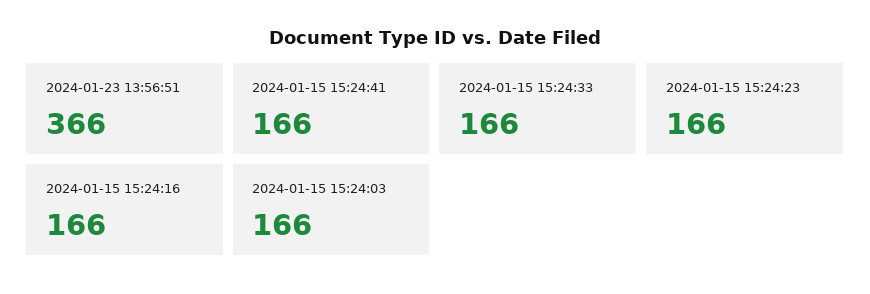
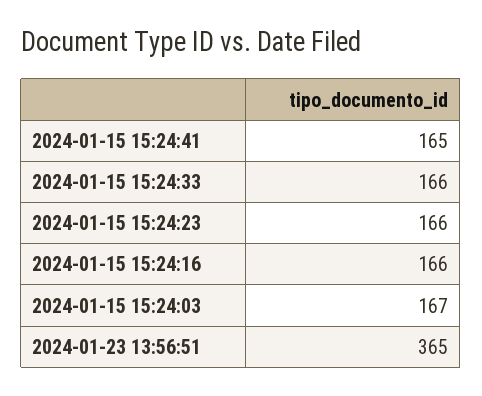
2024-01-23 13:56:51: 366 -> 365
2024-01-15 15:24:41: 166 -> 165
2024-01-15 15:24:03: 166 -> 167

